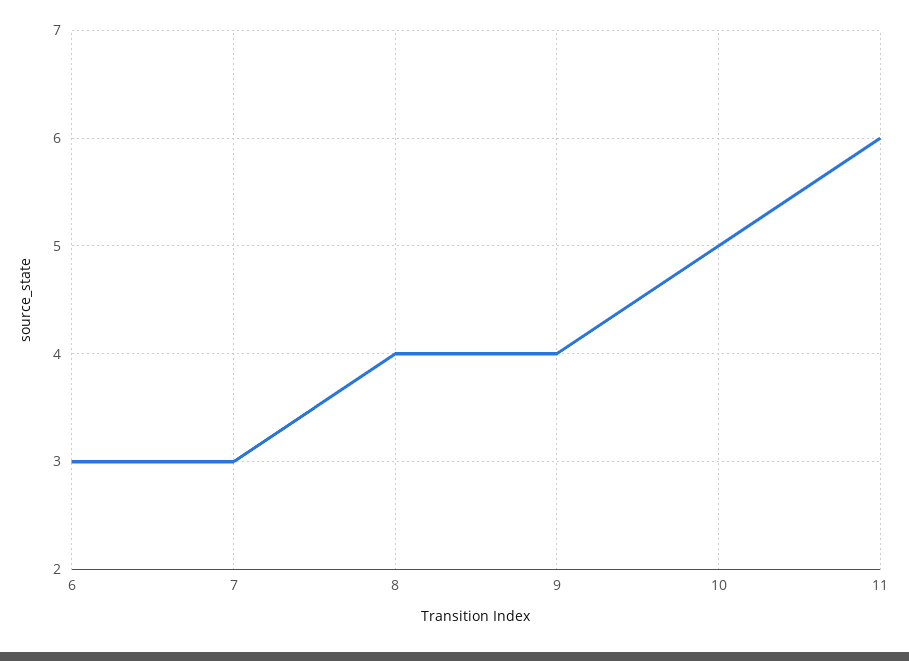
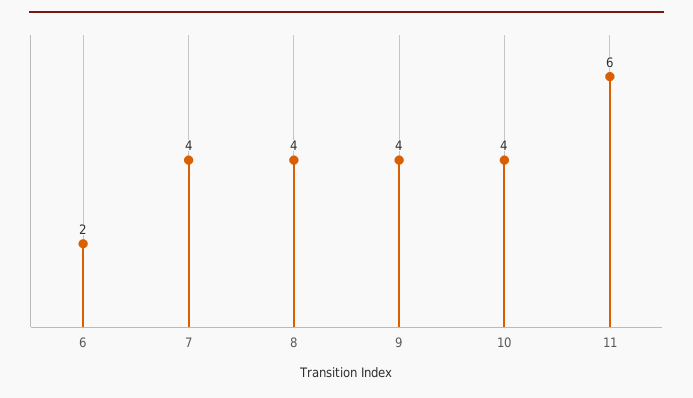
6: 3 -> 2
7: 3 -> 4
10: 5 -> 4

